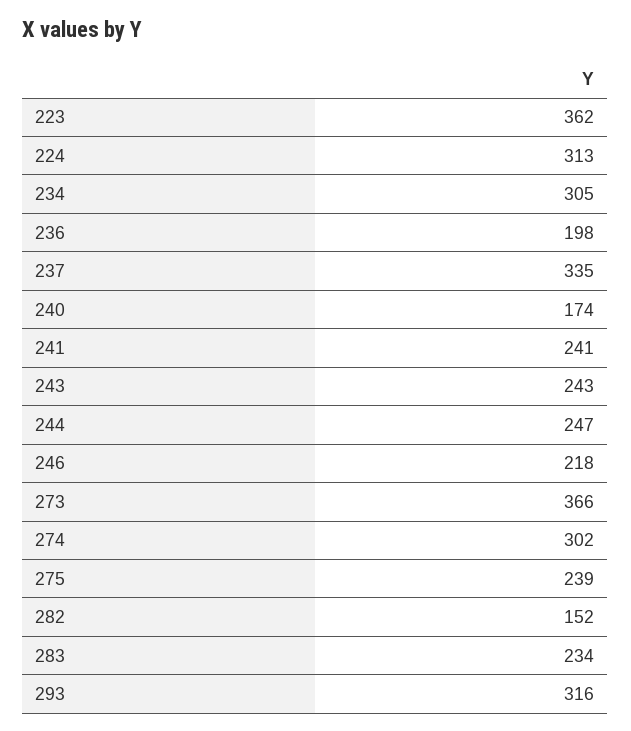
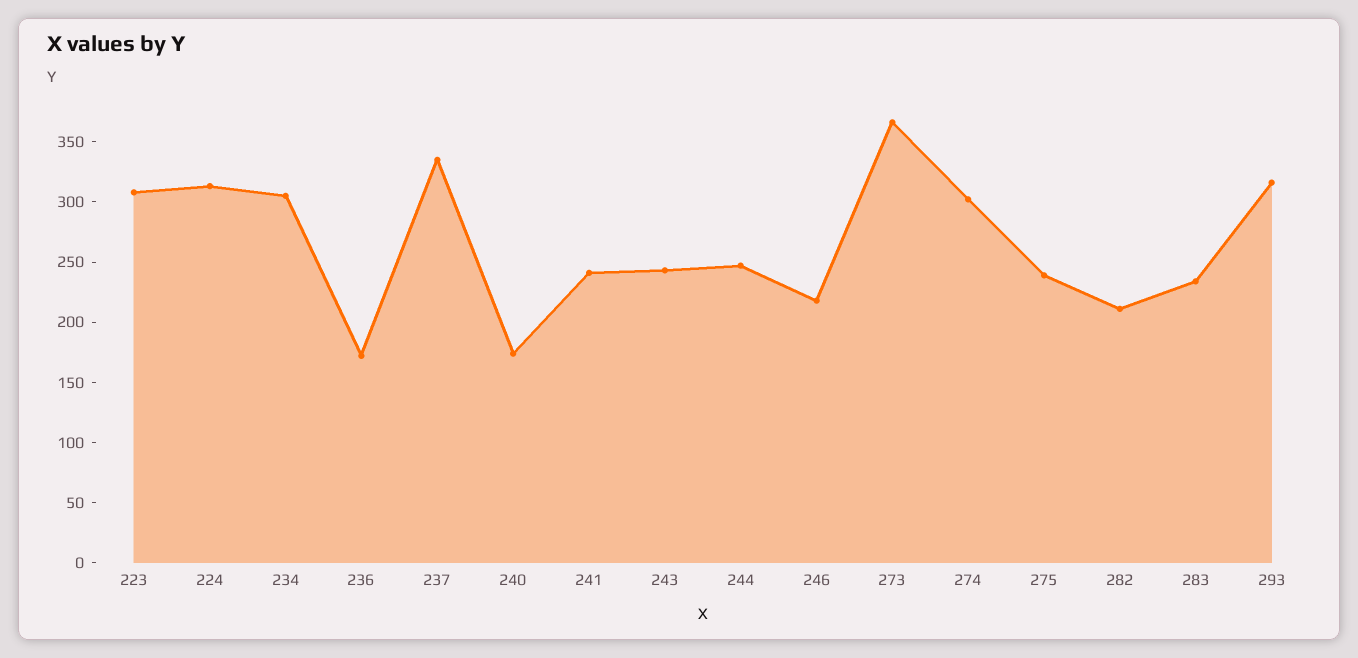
223: 362 -> 310
236: 198 -> 170
282: 152 -> 210

